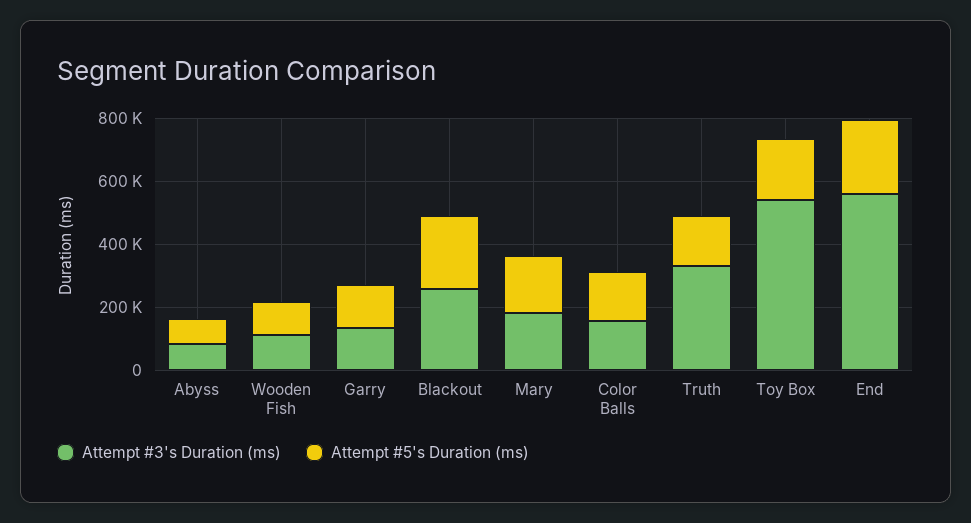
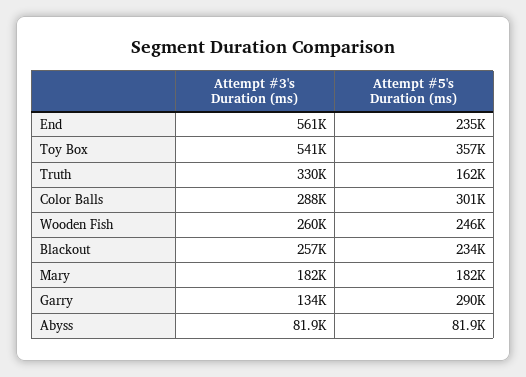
Attempt #3's Duration (ms), Wooden Fish: 100000 -> 260000
Attempt #5's Duration (ms), Wooden Fish: 100000 -> 246000
Attempt #5's Duration (ms), Garry: 150000 -> 290000
Attempt #3's Duration (ms), Color Balls: 150000 -> 288000
Attempt #5's Duration (ms), Color Balls: 150000 -> 301000
Attempt #5's Duration (ms), Toy Box: 200000 -> 357000

